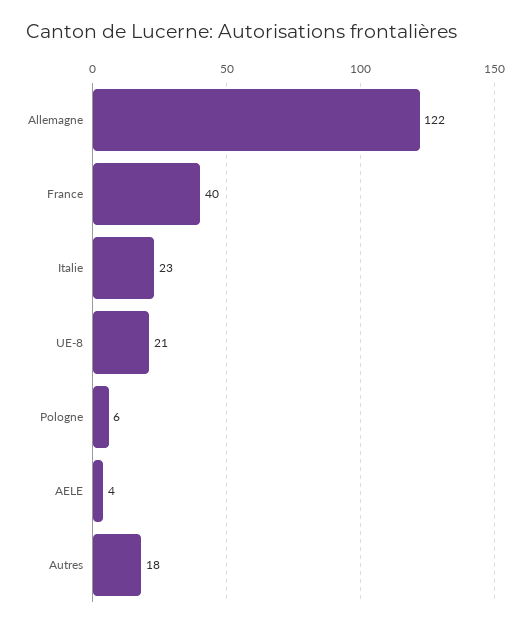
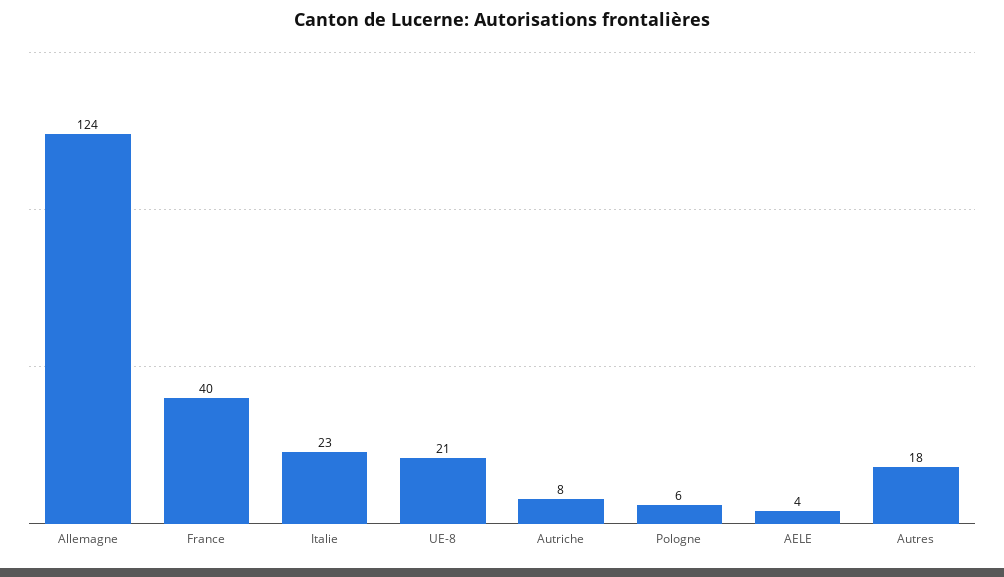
Allemagne: 122 -> 124
Autriche: none -> 8

